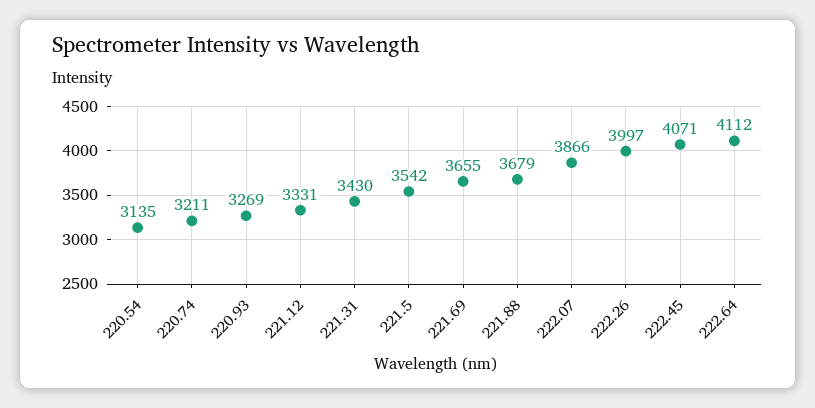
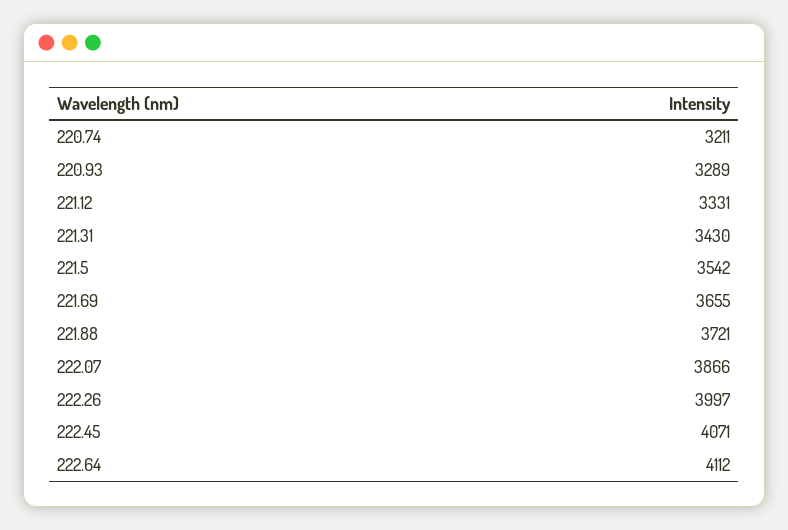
220.54: 3135 -> none
220.93: 3269 -> 3289
221.88: 3679 -> 3721

